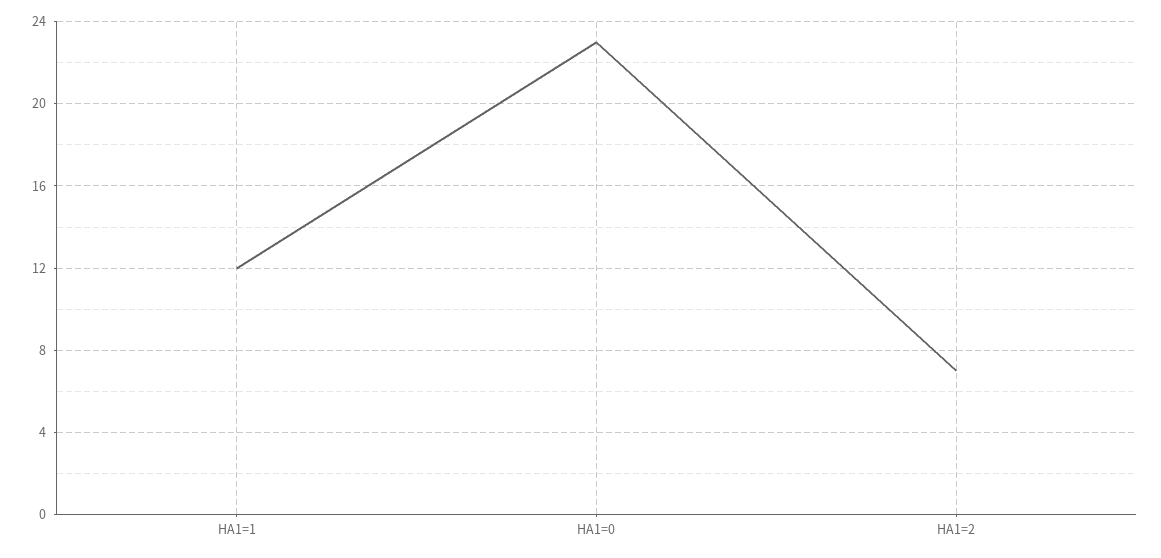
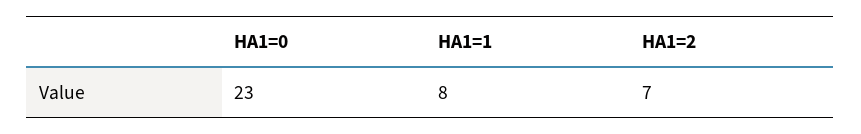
HA1=1: 12 -> 8

